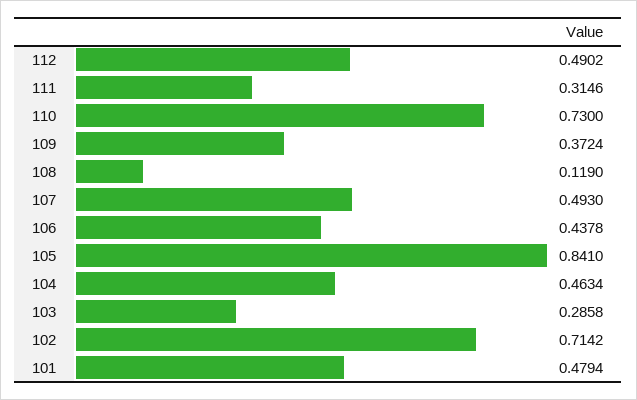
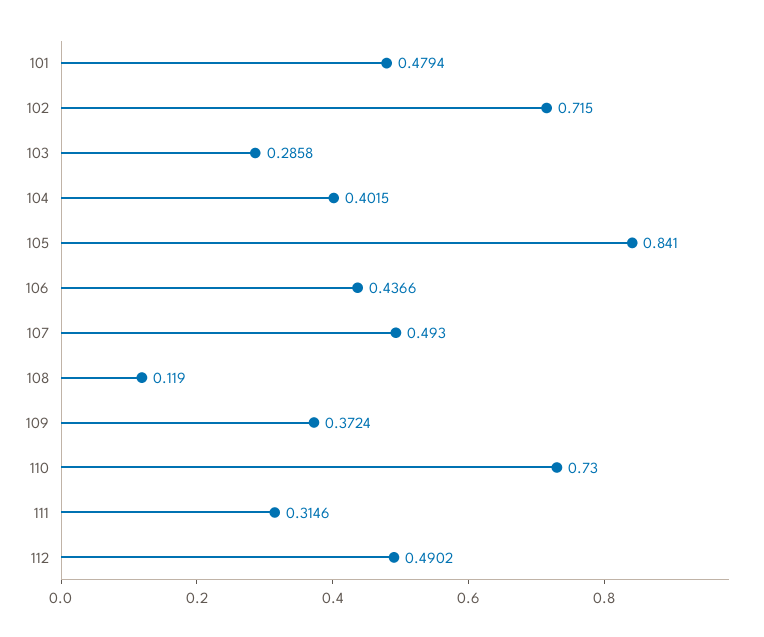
106: 0.4378 -> 0.4366
104: 0.4634 -> 0.4015
102: 0.7142 -> 0.715

